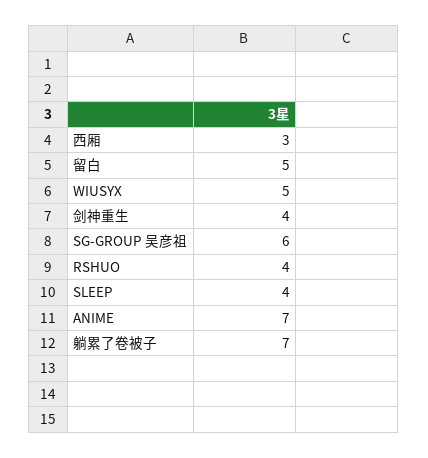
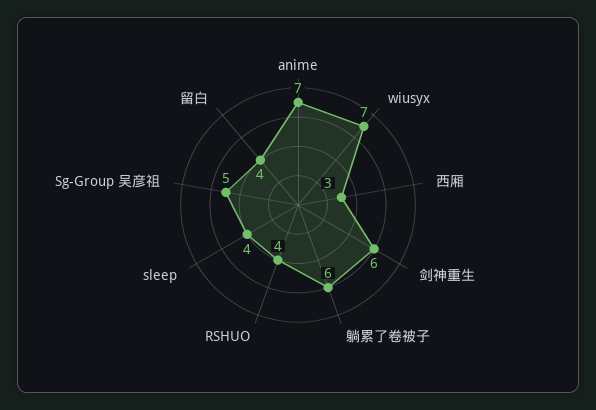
留白: 5 -> 4
WIUSYX: 5 -> 7
剑神重生: 4 -> 6
SG-GROUP 吴彦祖: 6 -> 5
躺累了卷被子: 7 -> 6

